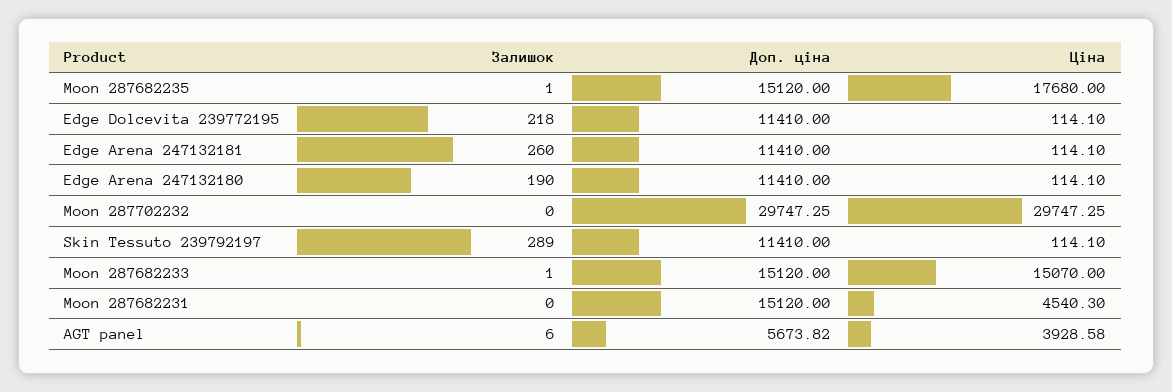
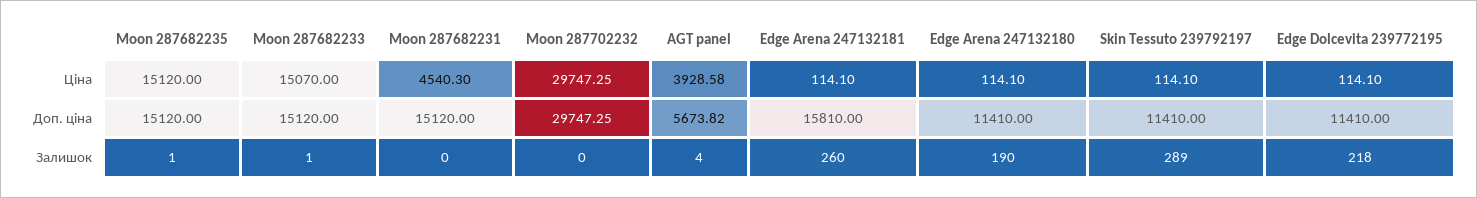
Ціна, Moon 287682235: 17680 -> 15120
Доп. ціна, Edge Arena 247132181: 11410 -> 15810
Залишок, AGT panel: 6 -> 4

